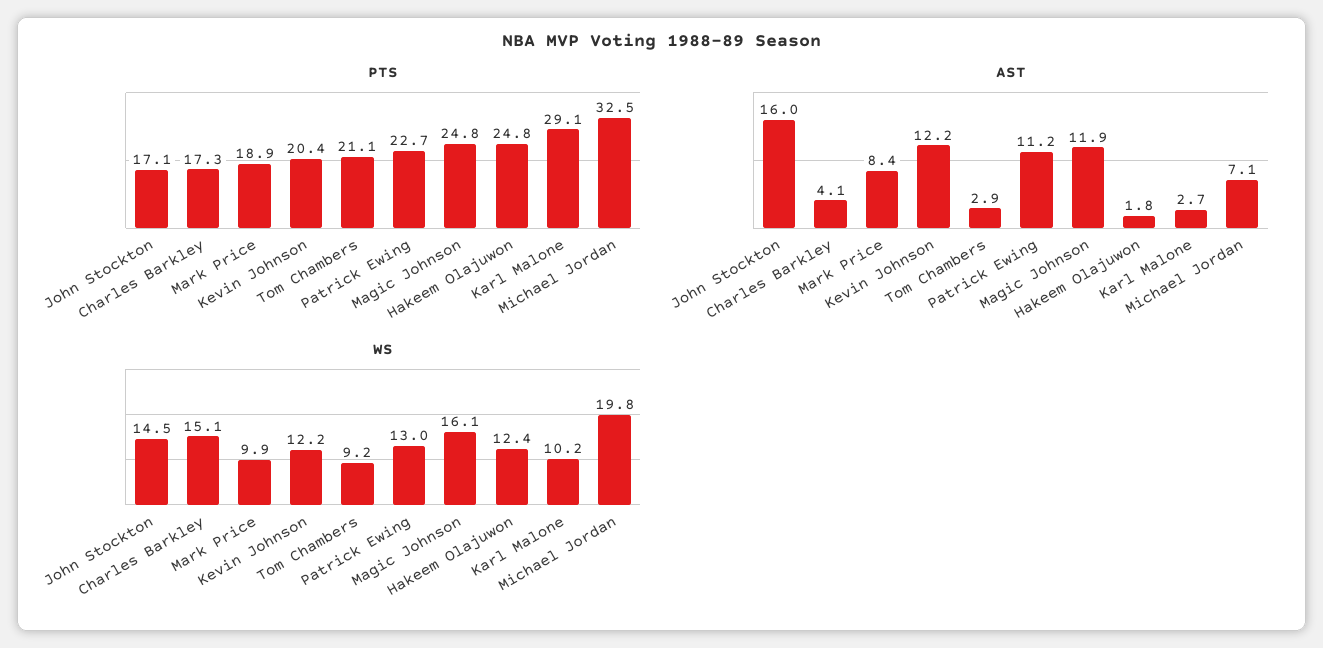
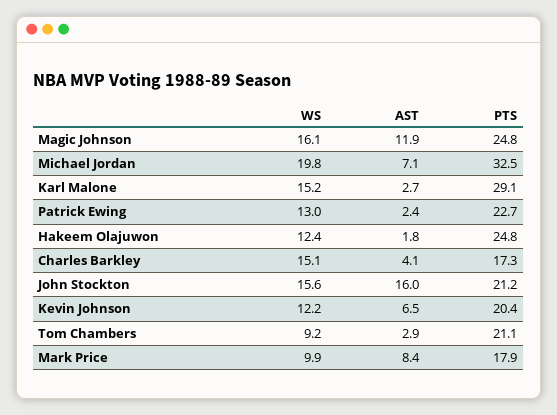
PTS, John Stockton: 17.1 -> 21.2
PTS, Mark Price: 18.9 -> 17.9
AST, Kevin Johnson: 12.2 -> 6.5
AST, Patrick Ewing: 11.2 -> 2.4
WS, John Stockton: 14.5 -> 15.6
WS, Karl Malone: 10.2 -> 15.2

